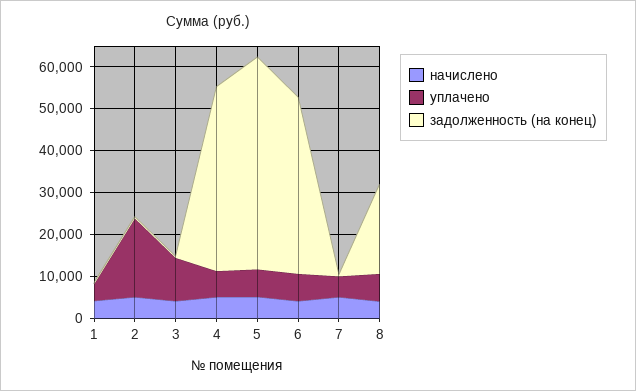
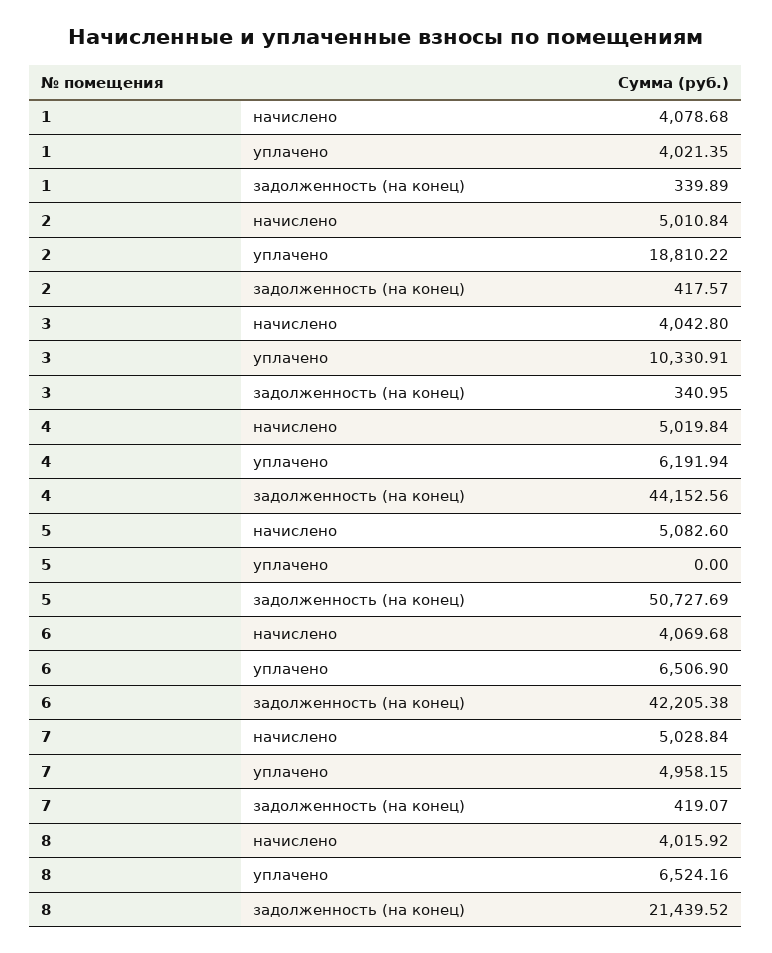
уплачено, 5: 6000 -> 0

